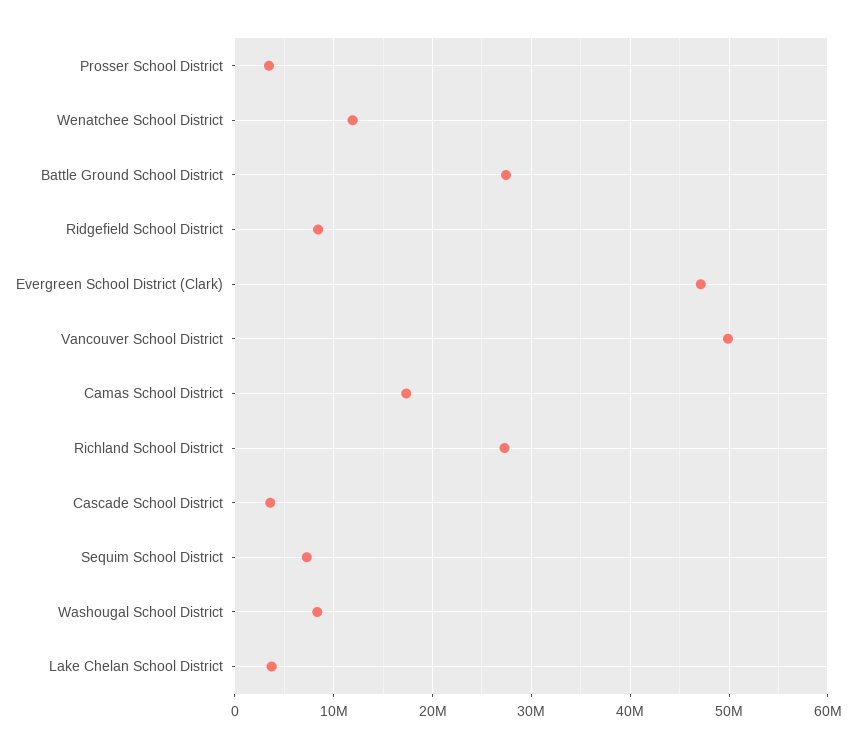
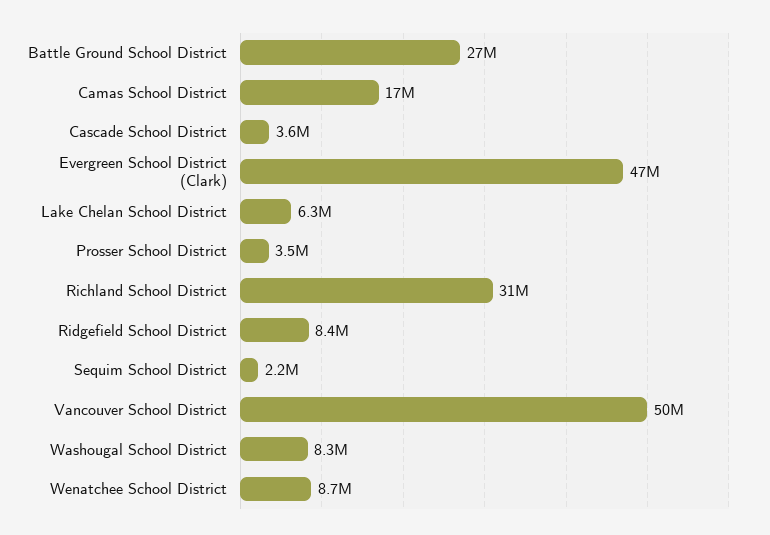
Wenatchee School District: 12000000 -> 8700000
Richland School District: 27000000 -> 31000000
Sequim School District: 7000000 -> 2200000
Lake Chelan School District: 4000000 -> 6300000

